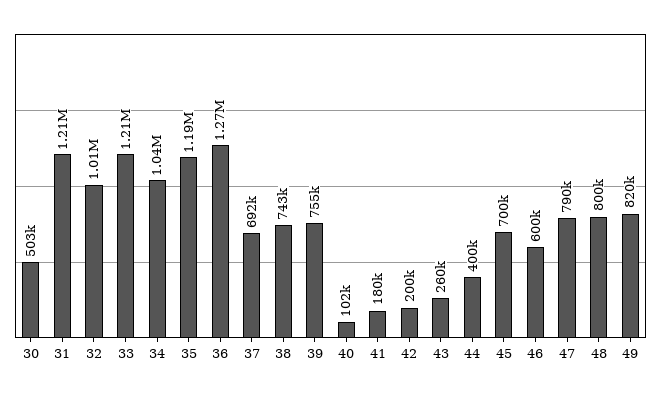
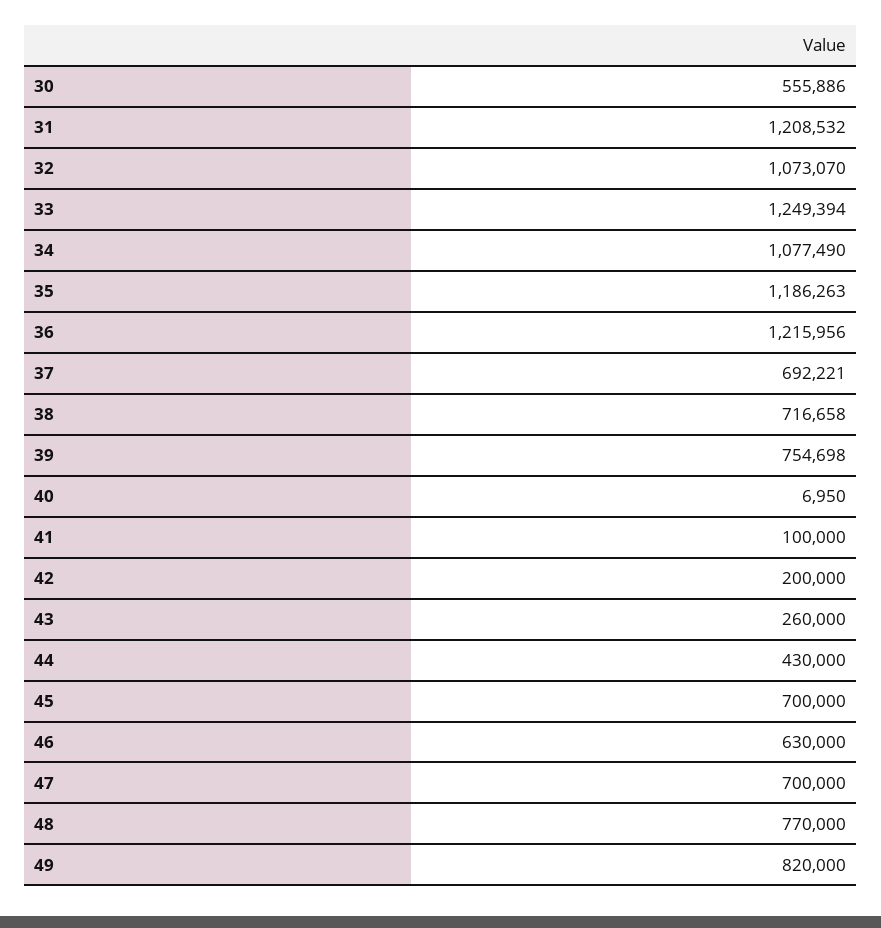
30: 503000 -> 555886
32: 1010000 -> 1073070
33: 1210000 -> 1249394
34: 1040000 -> 1077490
36: 1270000 -> 1215956
38: 743000 -> 716658
40: 102000 -> 6950
41: 180000 -> 100000
44: 400000 -> 430000
46: 600000 -> 630000
47: 790000 -> 700000
48: 800000 -> 770000

